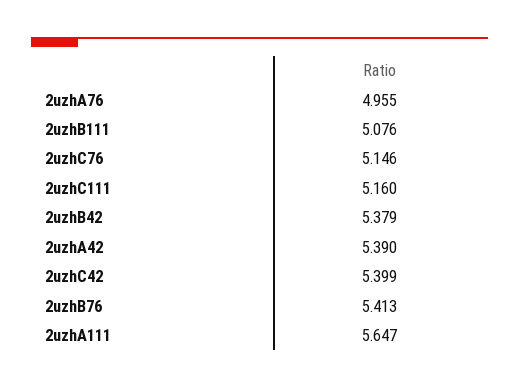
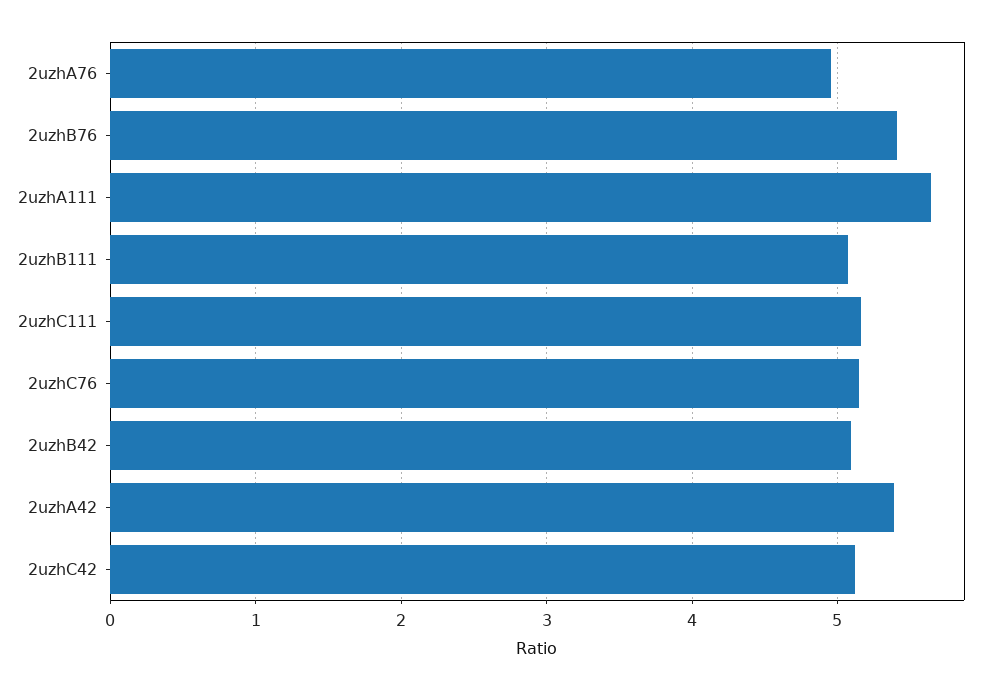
2uzhB42: 5.379 -> 5.1
2uzhC42: 5.399 -> 5.1

